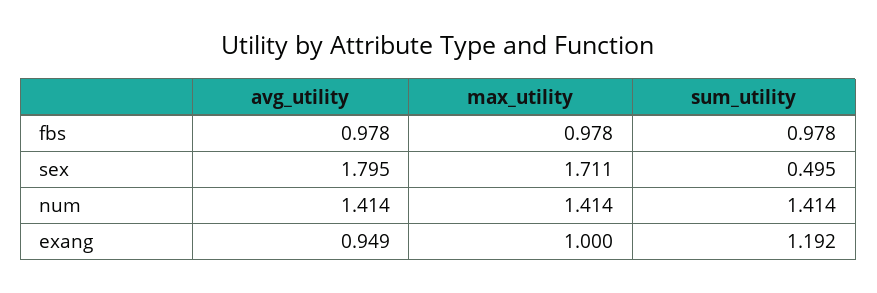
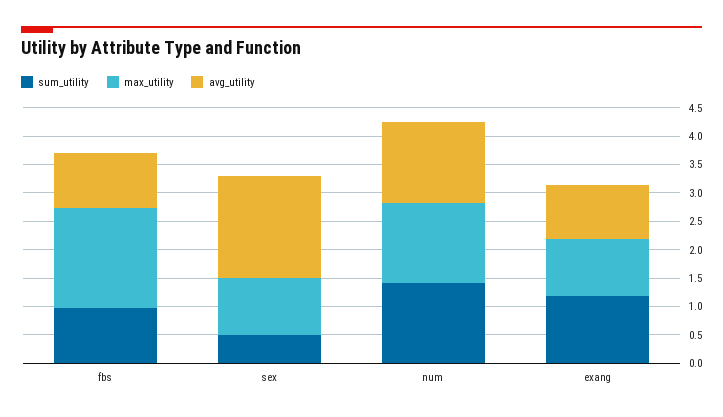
max_utility, fbs: 0.978 -> 1.75
max_utility, sex: 1.711 -> 1

